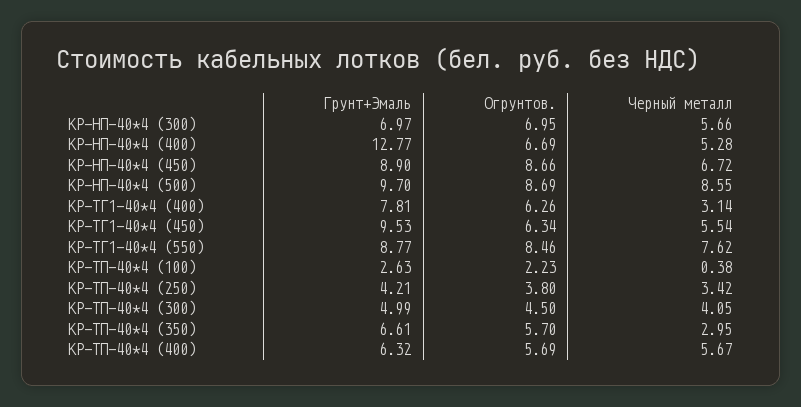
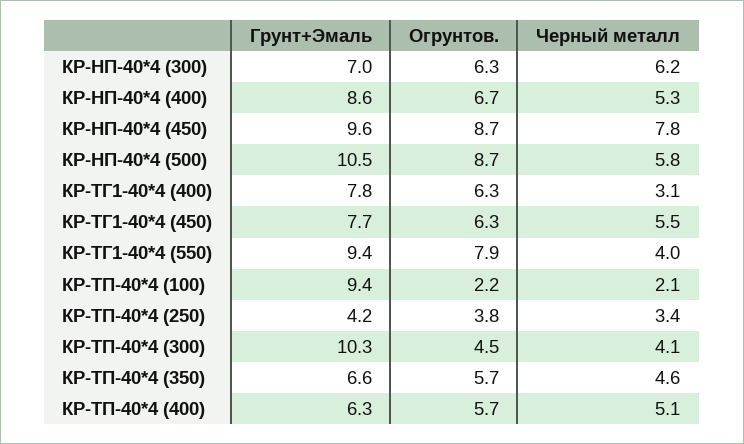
Огрунтов., КР-НП-40*4 (300): 6.95 -> 6.3
Черный металл, КР-НП-40*4 (300): 5.66 -> 6.2
Грунт+Эмаль, КР-НП-40*4 (400): 12.77 -> 8.6
Грунт+Эмаль, КР-НП-40*4 (450): 8.9 -> 9.6
Черный металл, КР-НП-40*4 (450): 6.72 -> 7.8
Грунт+Эмаль, КР-НП-40*4 (500): 9.7 -> 10.5
Черный металл, КР-НП-40*4 (500): 8.55 -> 5.8
Грунт+Эмаль, КР-ТГ1-40*4 (450): 9.53 -> 7.7
Грунт+Эмаль, КР-ТГ1-40*4 (550): 8.77 -> 9.4
Огрунтов., КР-ТГ1-40*4 (550): 8.46 -> 7.9
Черный металл, КР-ТГ1-40*4 (550): 7.62 -> 4
Грунт+Эмаль, КР-ТП-40*4 (100): 2.63 -> 9.4
Черный металл, КР-ТП-40*4 (100): 0.38 -> 2.1
Грунт+Эмаль, КР-ТП-40*4 (300): 4.99 -> 10.3
Черный металл, КР-ТП-40*4 (350): 2.95 -> 4.6
Черный металл, КР-ТП-40*4 (400): 5.67 -> 5.1

